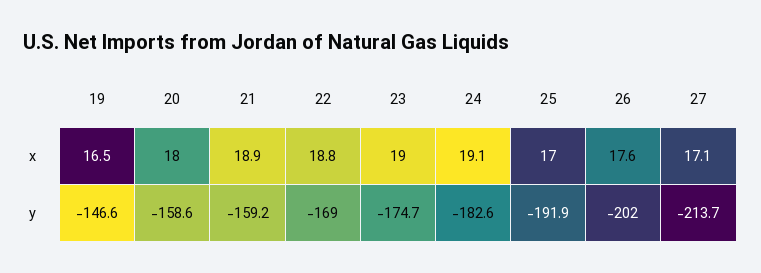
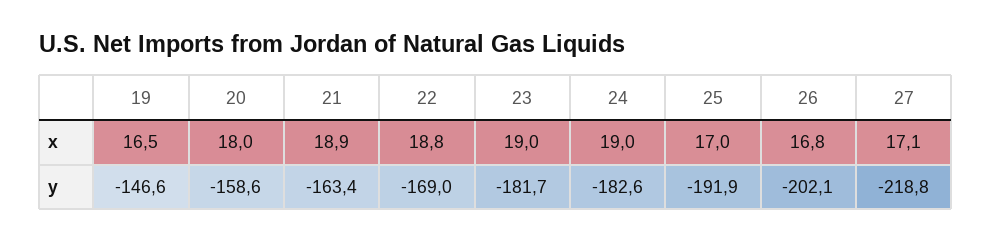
24, x: 19.1 -> 19
26, x: 17.6 -> 16.8
21, y: -159.2 -> -163.4
23, y: -174.7 -> -181.7
26, y: -202 -> -202.1
27, y: -213.7 -> -218.8

